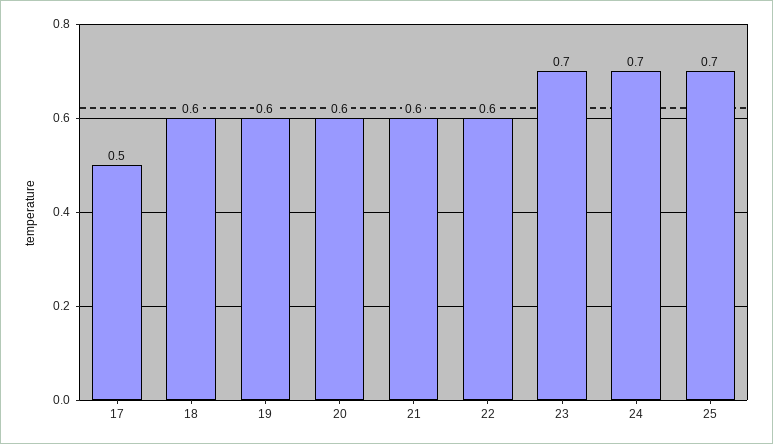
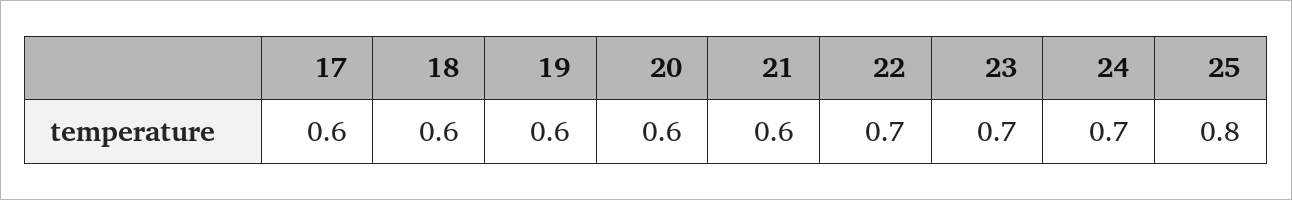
17: 0.5 -> 0.6
22: 0.6 -> 0.7
25: 0.7 -> 0.8

